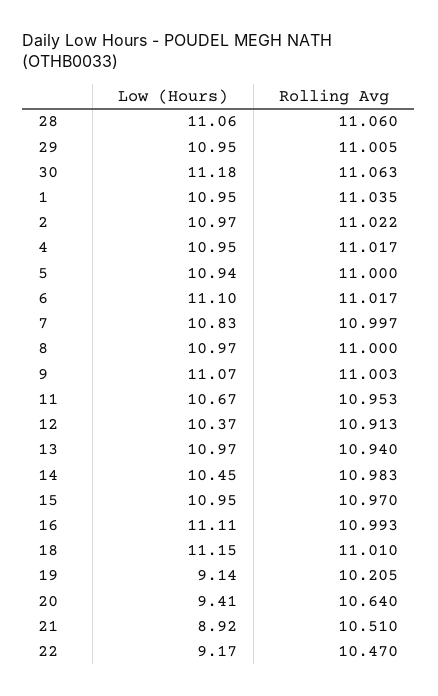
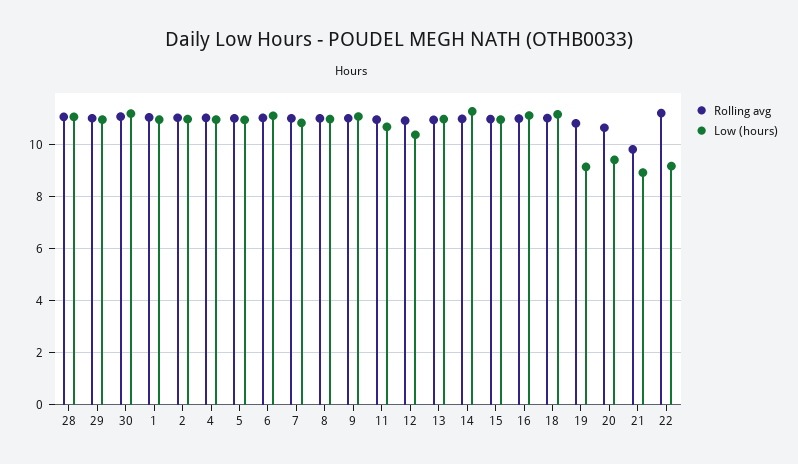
Low (Hours), 14: 10.45 -> 11.25
Rolling Avg, 19: 10.205 -> 10.75
Rolling Avg, 21: 10.51 -> 9.75
Rolling Avg, 22: 10.47 -> 11.25

